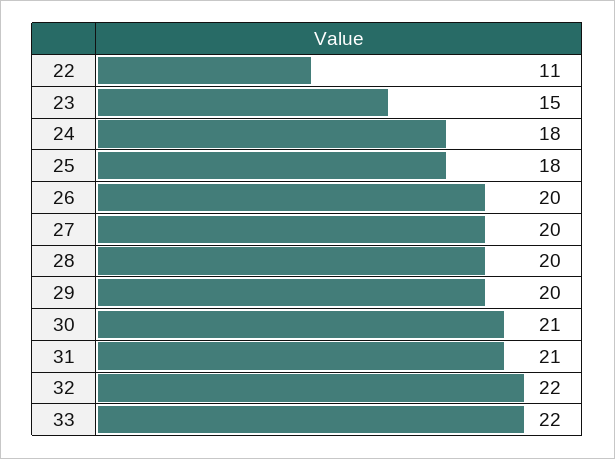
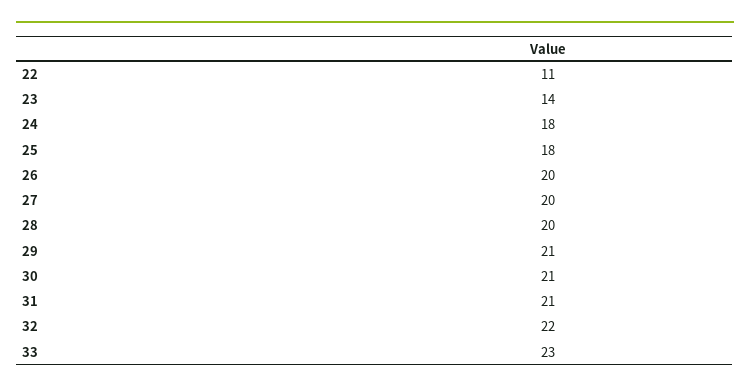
23: 15 -> 14
29: 20 -> 21
33: 22 -> 23

